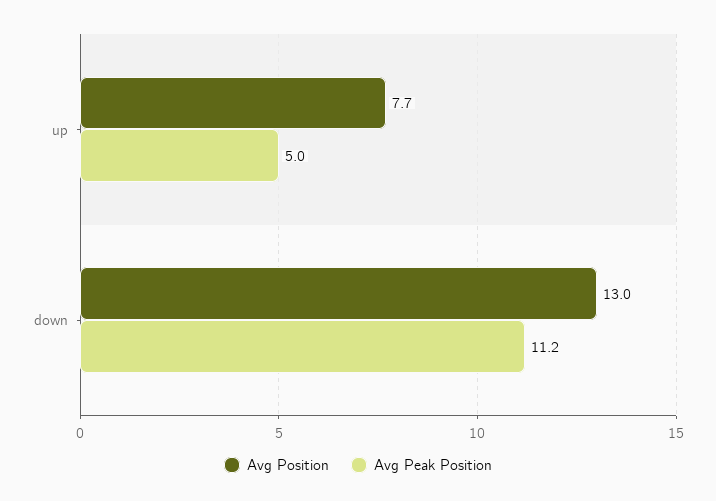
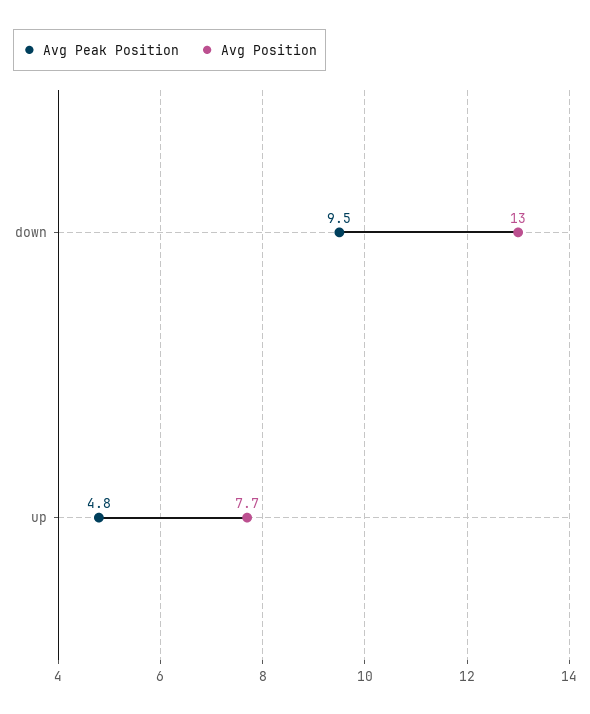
Avg Peak Position, up: 5 -> 4.8
Avg Peak Position, down: 11.2 -> 9.5

